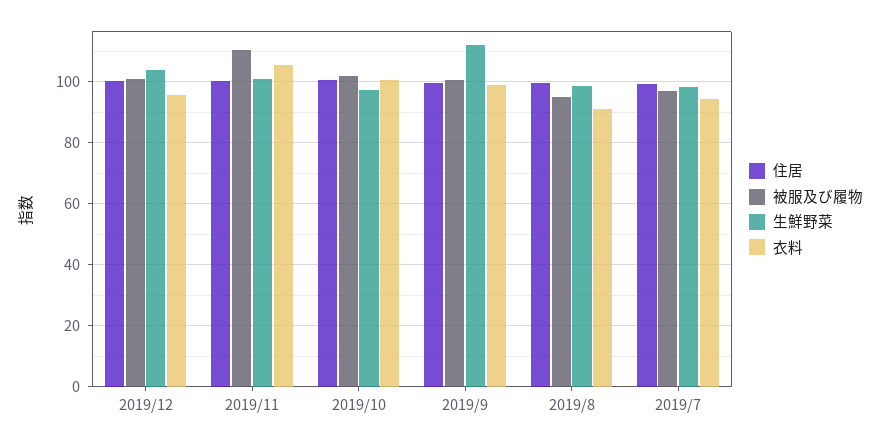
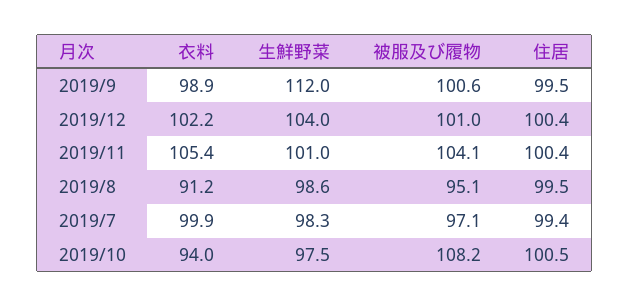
衣料, 2019/12: 96 -> 102.2
被服及び履物, 2019/11: 110 -> 104.1
被服及び履物, 2019/10: 102 -> 108.2
衣料, 2019/10: 100 -> 94
衣料, 2019/7: 94 -> 99.9

